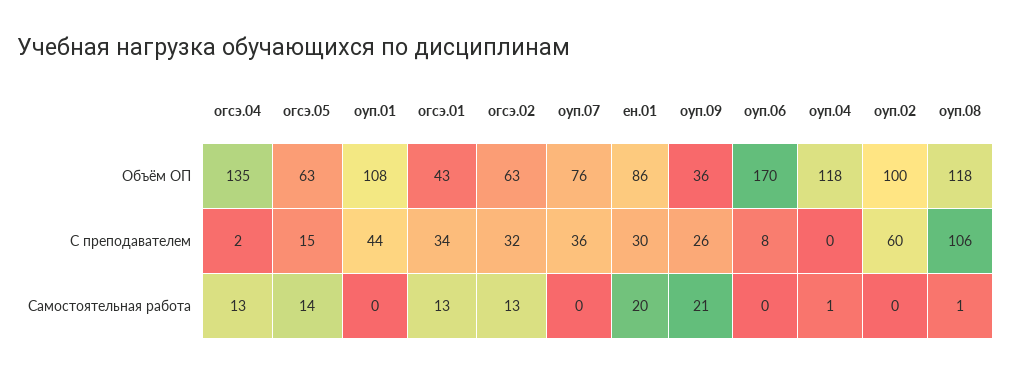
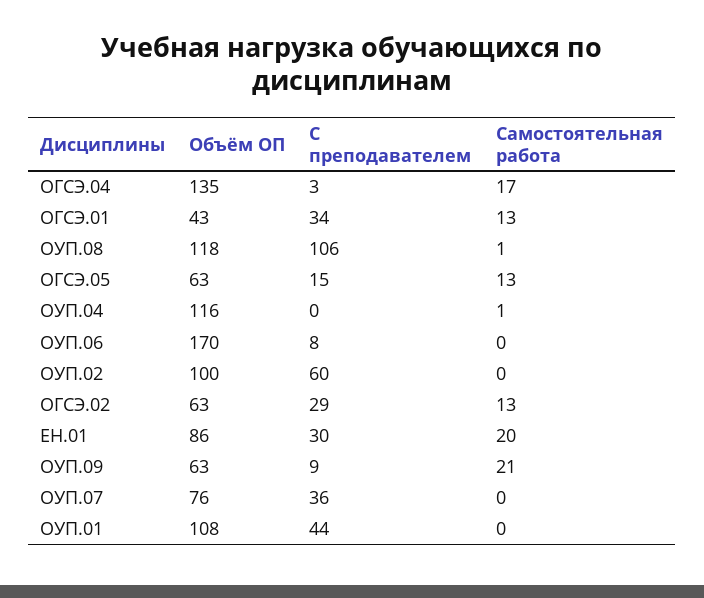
оуп.09, Объём ОП: 36 -> 63
оуп.04, Объём ОП: 118 -> 116
огсэ.04, С преподавателем: 2 -> 3
огсэ.02, С преподавателем: 32 -> 29
оуп.09, С преподавателем: 26 -> 9
огсэ.04, Самостоятельная работа: 13 -> 17
огсэ.05, Самостоятельная работа: 14 -> 13

